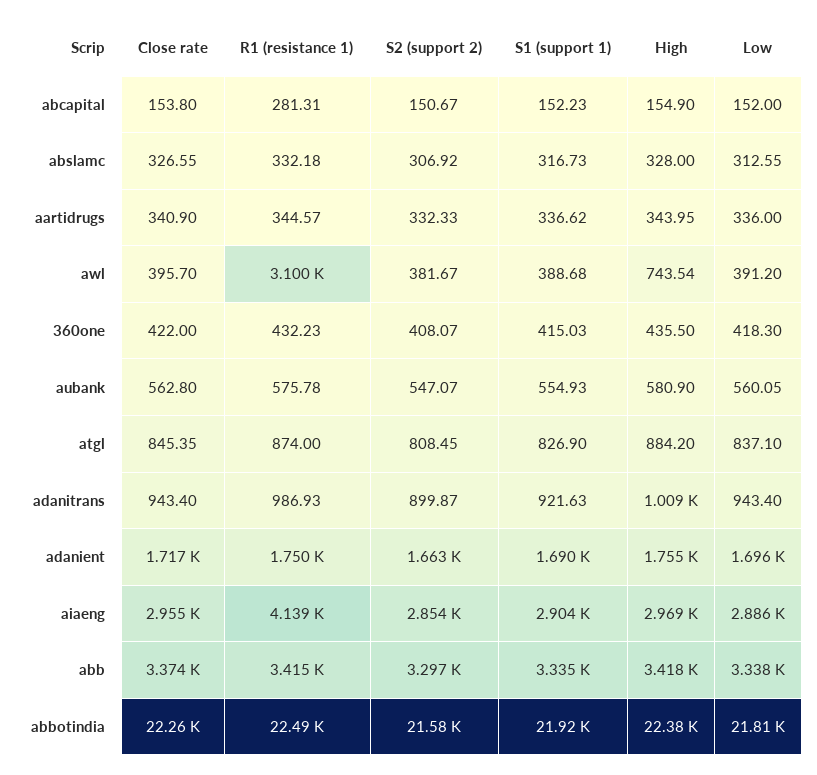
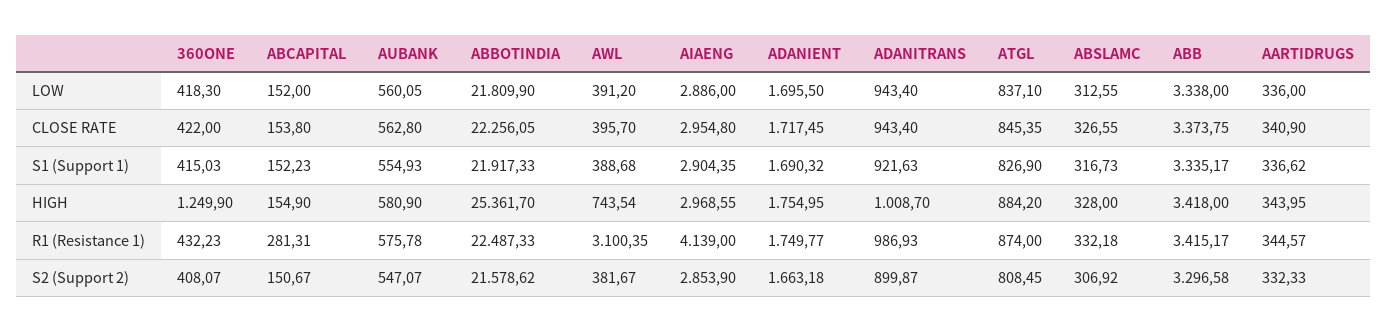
High, 360one: 435.5 -> 1249.9
High, abbotindia: 22380 -> 25361.7

